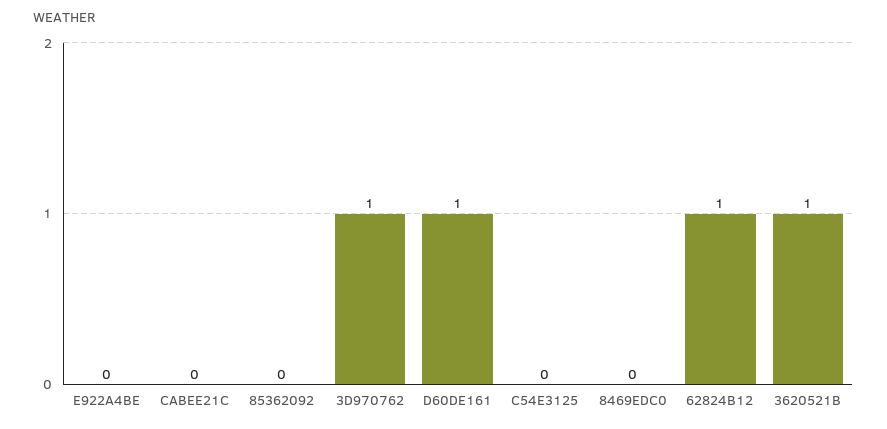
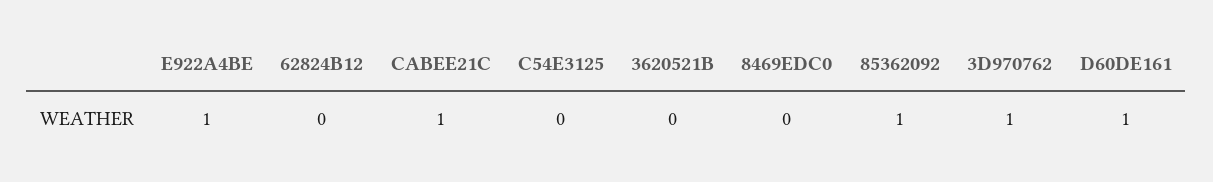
E922A4BE: 0 -> 1
CABEE21C: 0 -> 1
85362092: 0 -> 1
62824B12: 1 -> 0
3620521B: 1 -> 0

